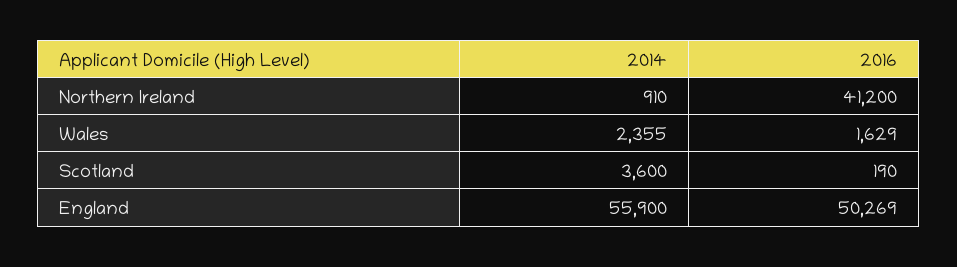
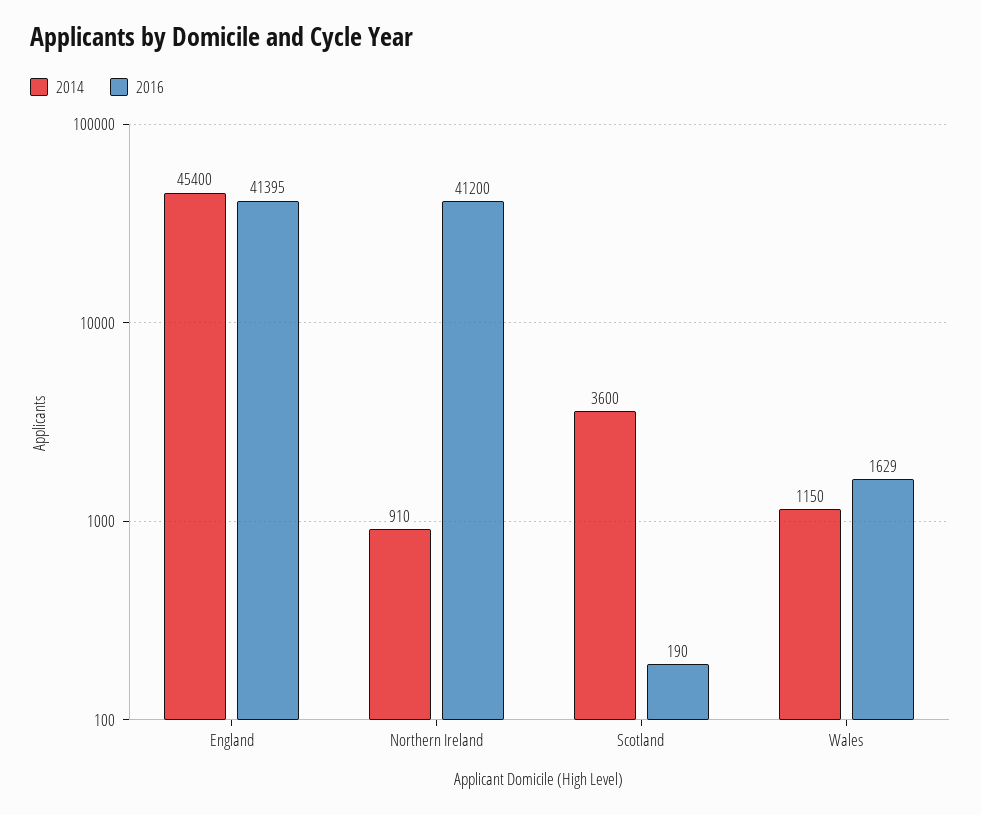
2014, Wales: 2355 -> 1150
2014, England: 55900 -> 45400
2016, England: 50269 -> 41395

